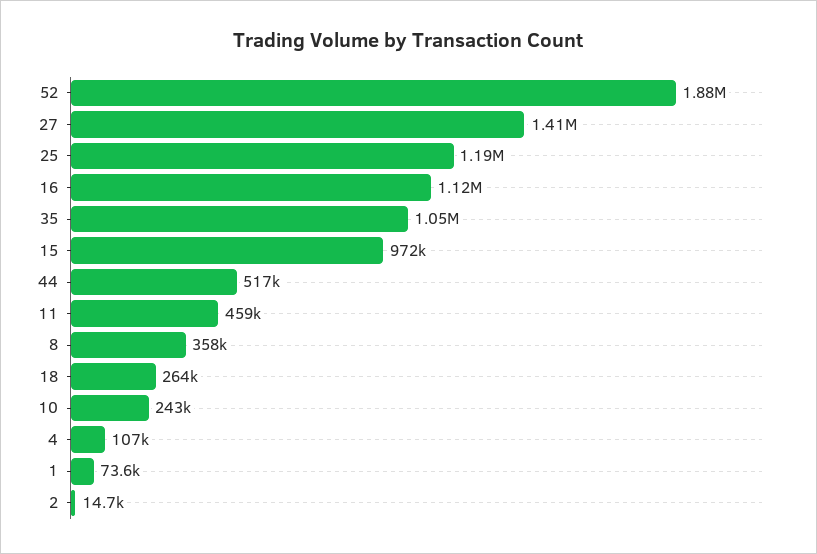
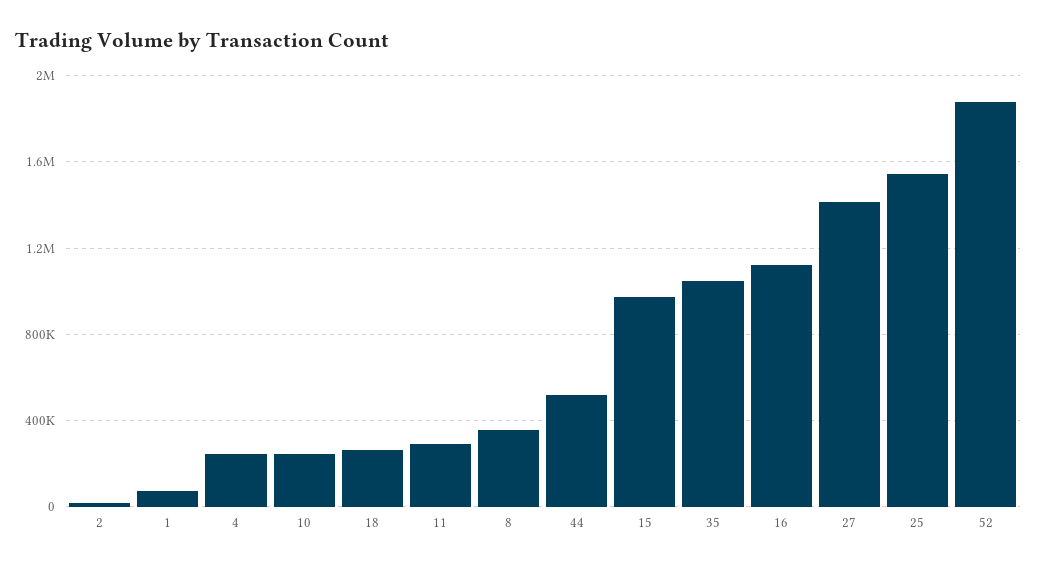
25: 1190000 -> 1550000
11: 459000 -> 300000
4: 107000 -> 250000

